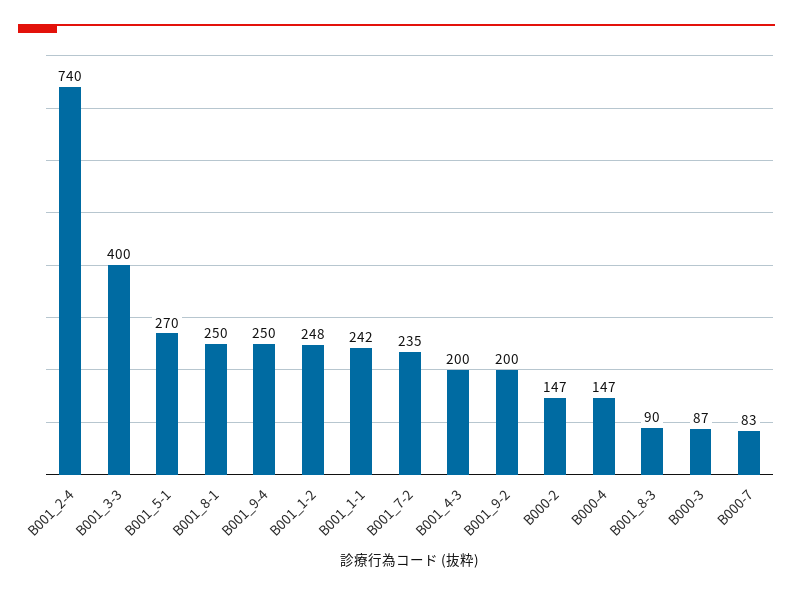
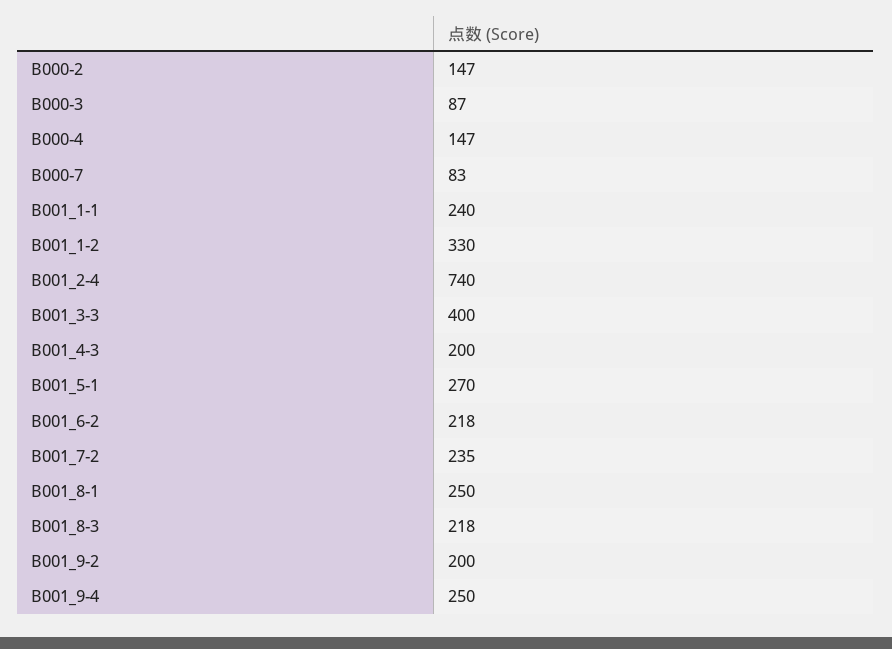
B001_1-2: 248 -> 330
B001_1-1: 242 -> 240
B001_8-3: 90 -> 218
B001_6-2: none -> 218

